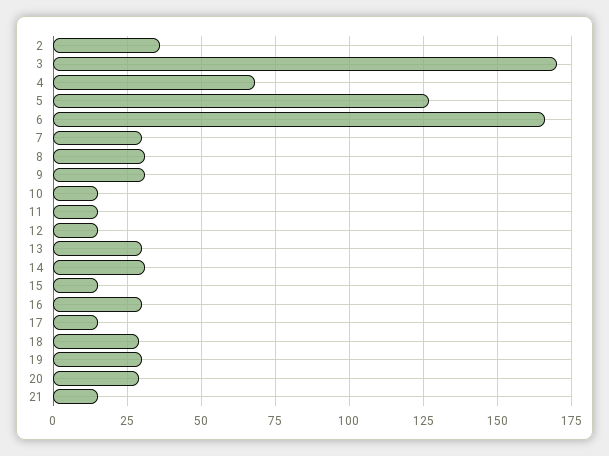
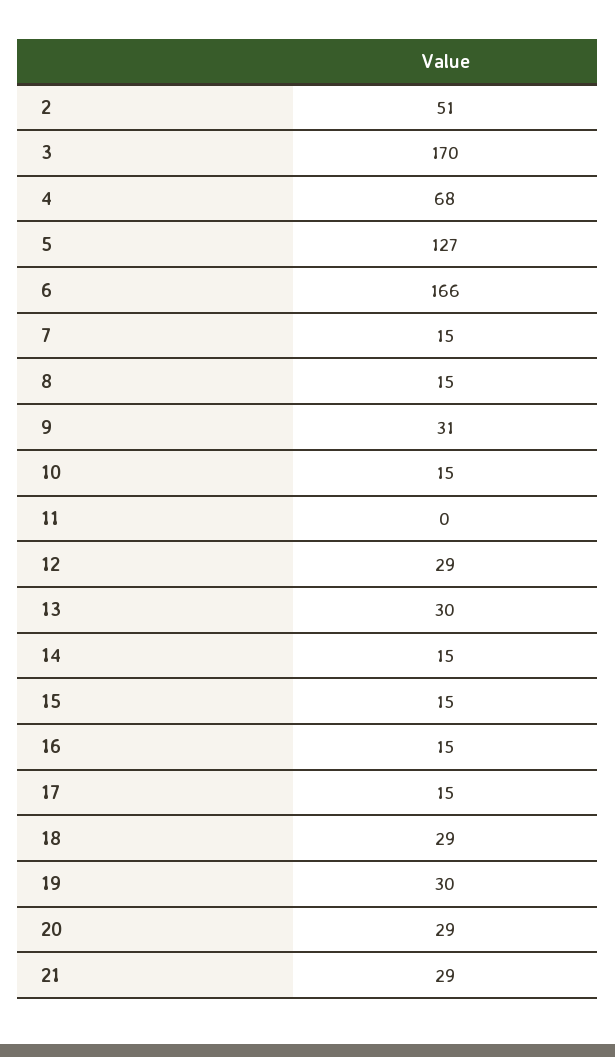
2: 35 -> 51
7: 30 -> 15
8: 30 -> 15
11: 15 -> 0
12: 15 -> 29
14: 30 -> 15
16: 30 -> 15
21: 15 -> 29

